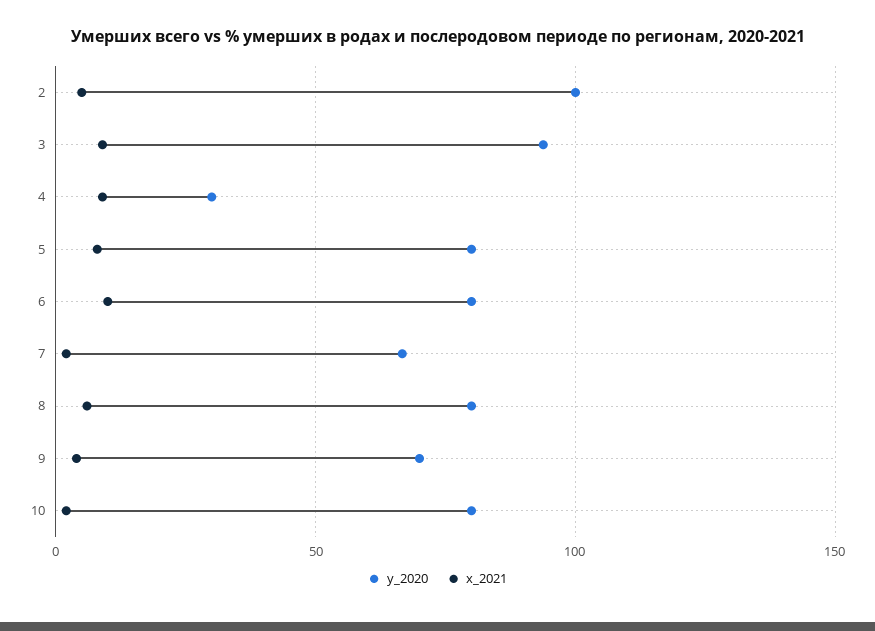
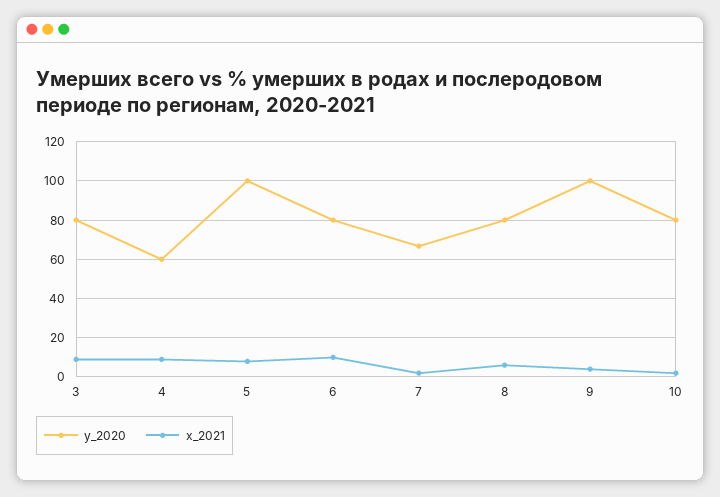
y_2020, 2: 100 -> none
x_2021, 2: 5 -> none
y_2020, 3: 95 -> 80
y_2020, 4: 30 -> 60
y_2020, 5: 80 -> 100
y_2020, 9: 70 -> 100

